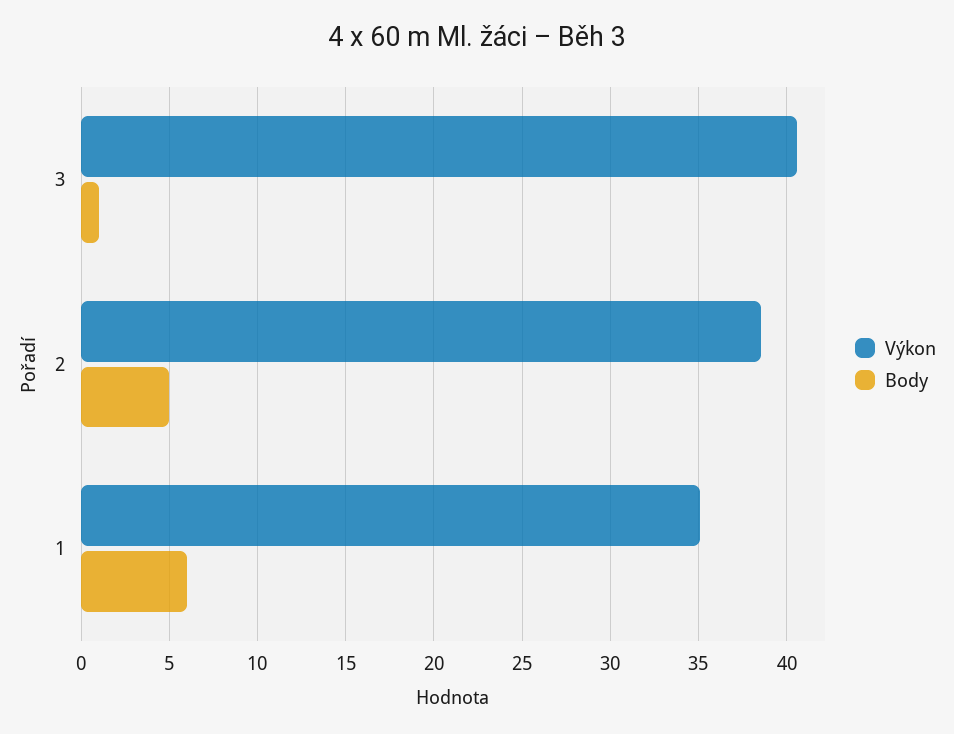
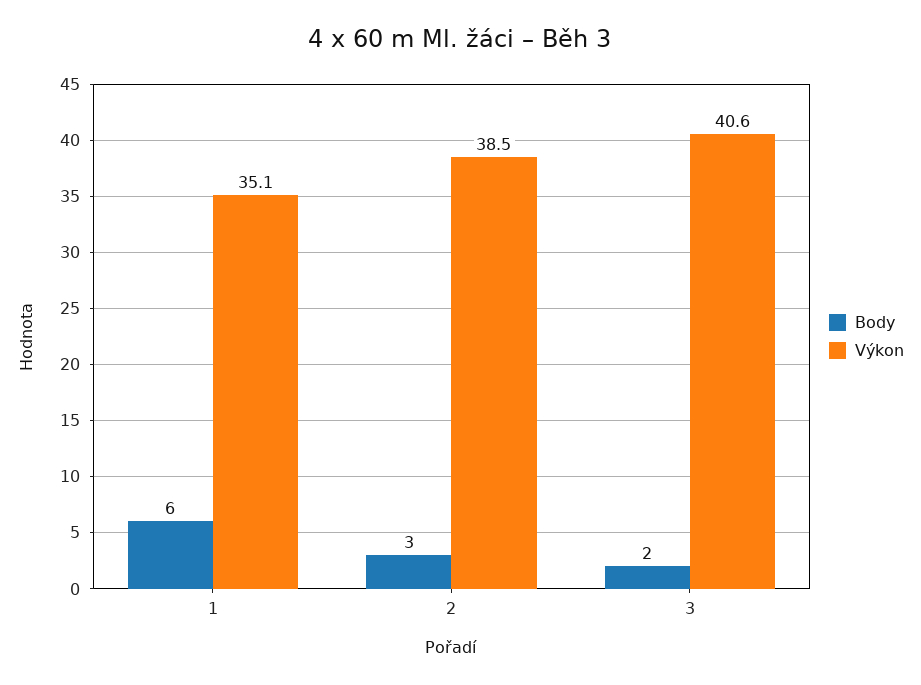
Body, 3: 1 -> 2
Body, 2: 5 -> 3

